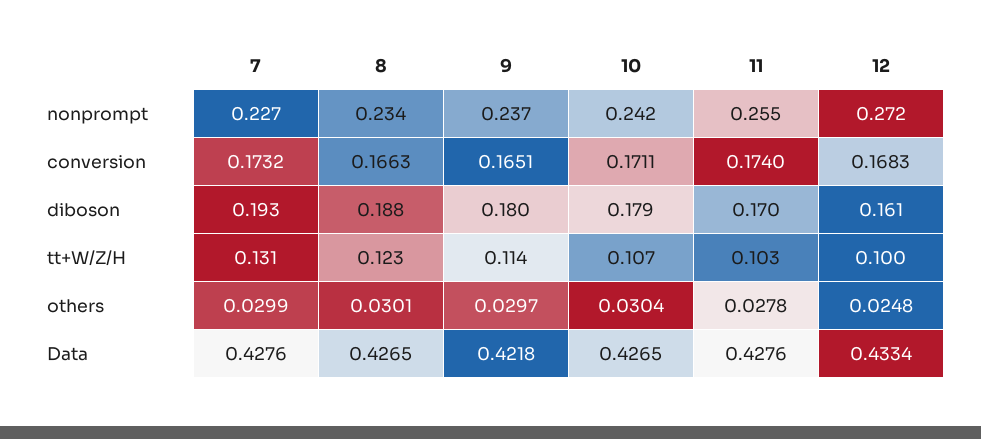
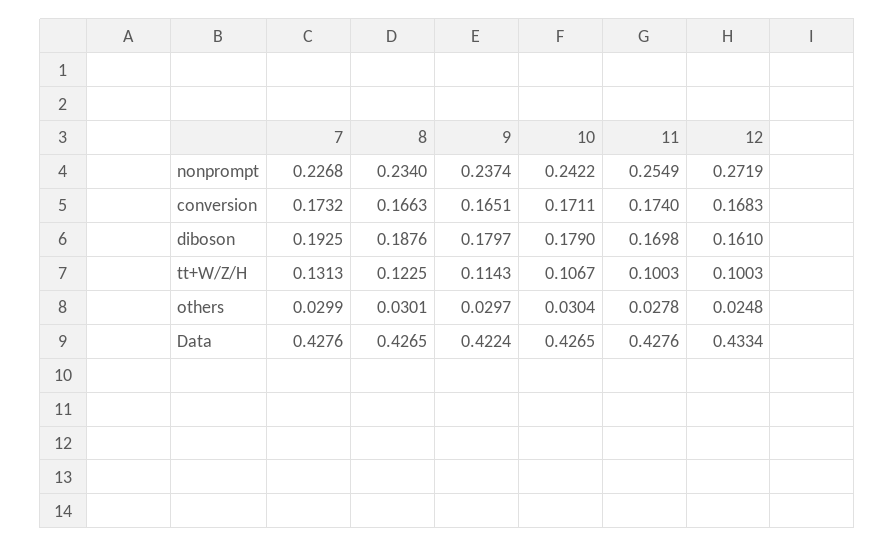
11, tt+W/Z/H: 0.103 -> 0.1003
9, Data: 0.4218 -> 0.4224

